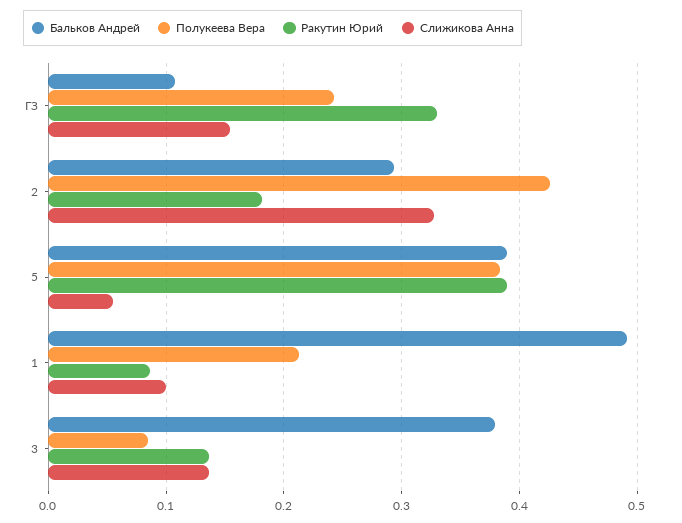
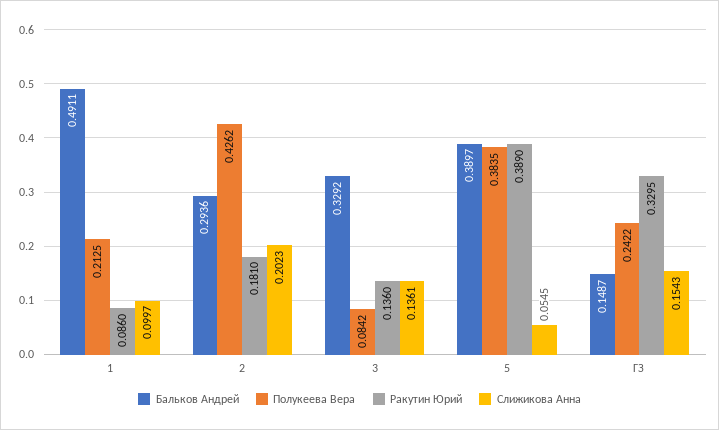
Бальков Андрей, ГЗ: 0.11 -> 0.1487
Слижикова Анна, 2: 0.33 -> 0.2023
Бальков Андрей, 3: 0.38 -> 0.3292

